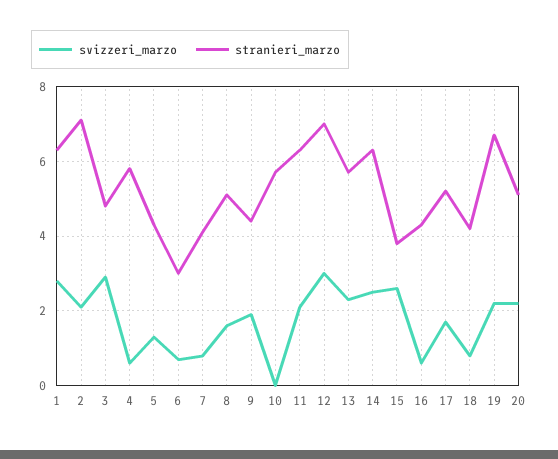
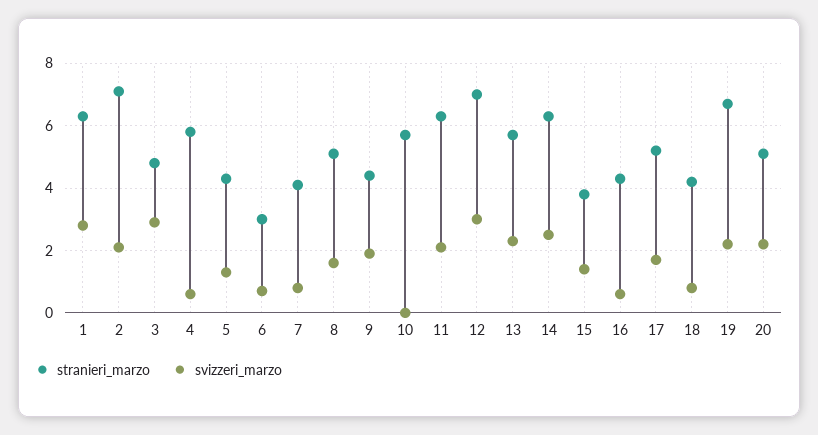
svizzeri_marzo, 15: 2.5 -> 1.5

